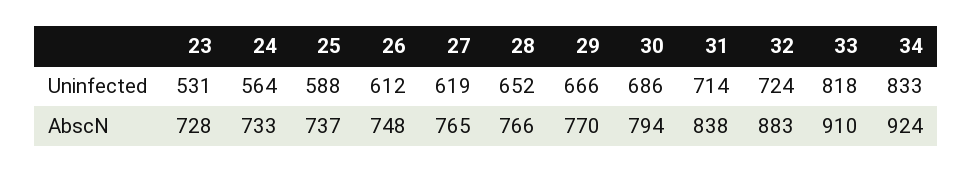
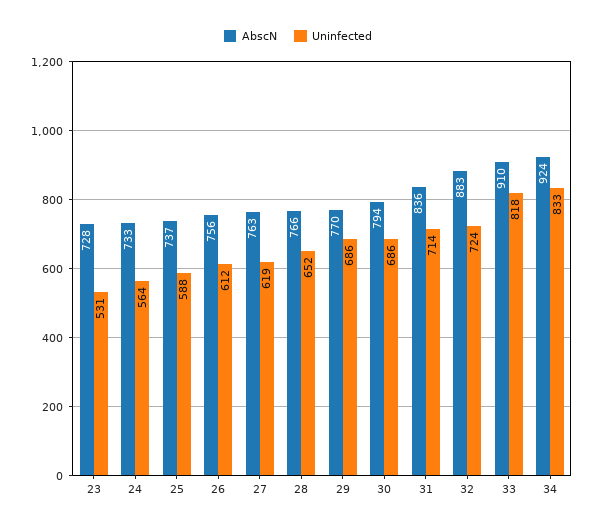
Uninfected, 29: 666 -> 686
AbscN, 26: 748 -> 756
AbscN, 27: 765 -> 763
AbscN, 31: 838 -> 836

